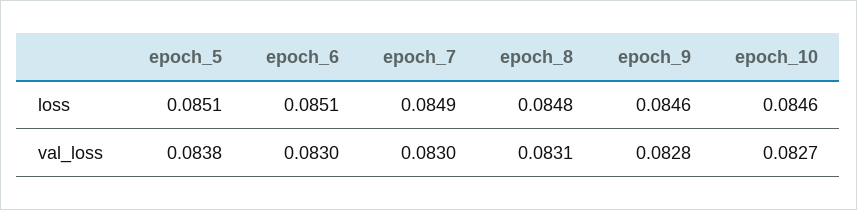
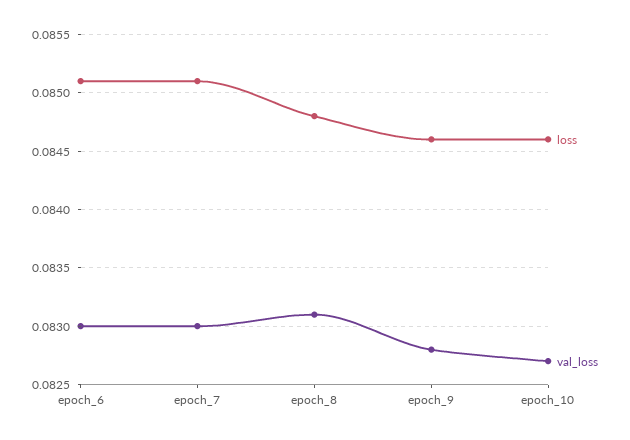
loss, epoch_5: 0.0851 -> none
loss, epoch_7: 0.0849 -> 0.0851
val_loss, epoch_5: 0.0838 -> none

